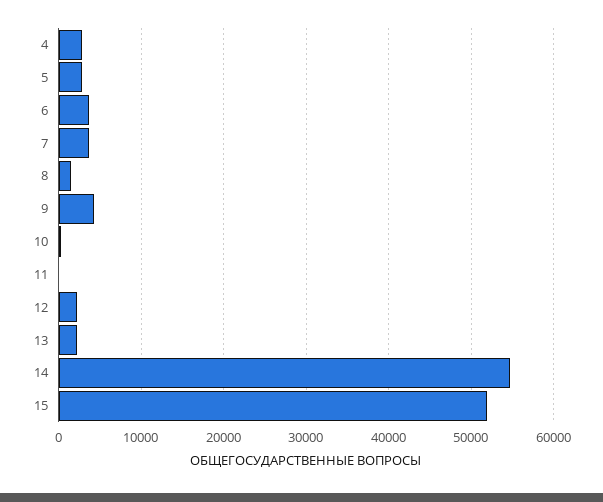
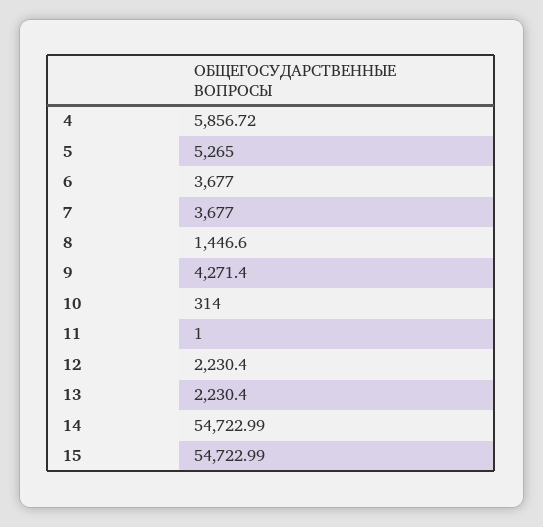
4: 3000 -> 5856.72
5: 3000 -> 5265
15: 52000 -> 54722.99

